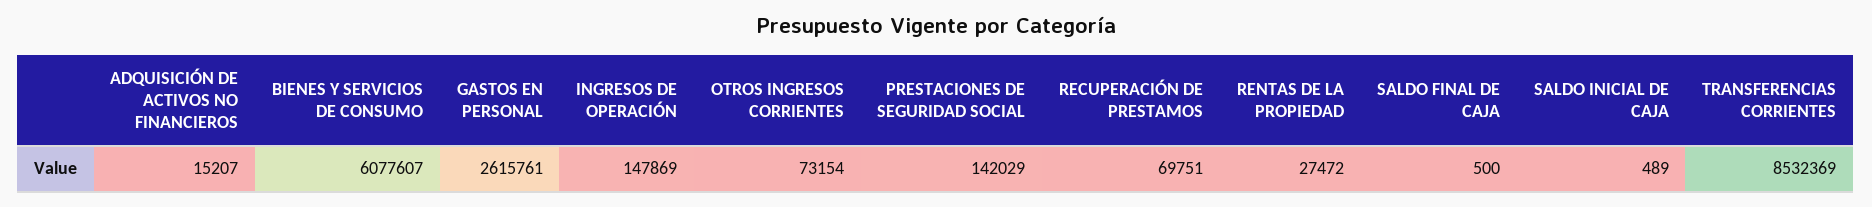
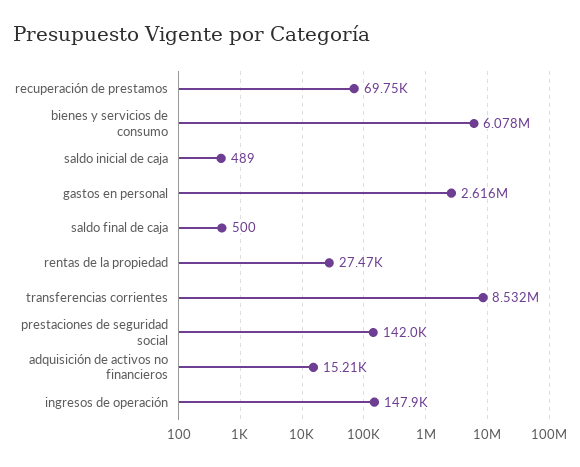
OTROS INGRESOS CORRIENTES: 73154 -> none

